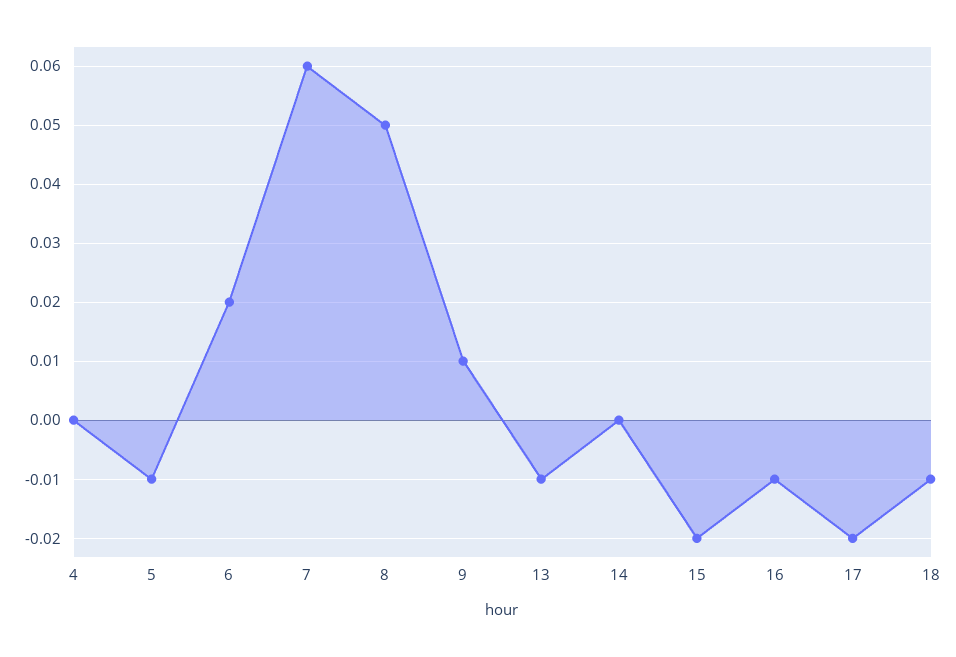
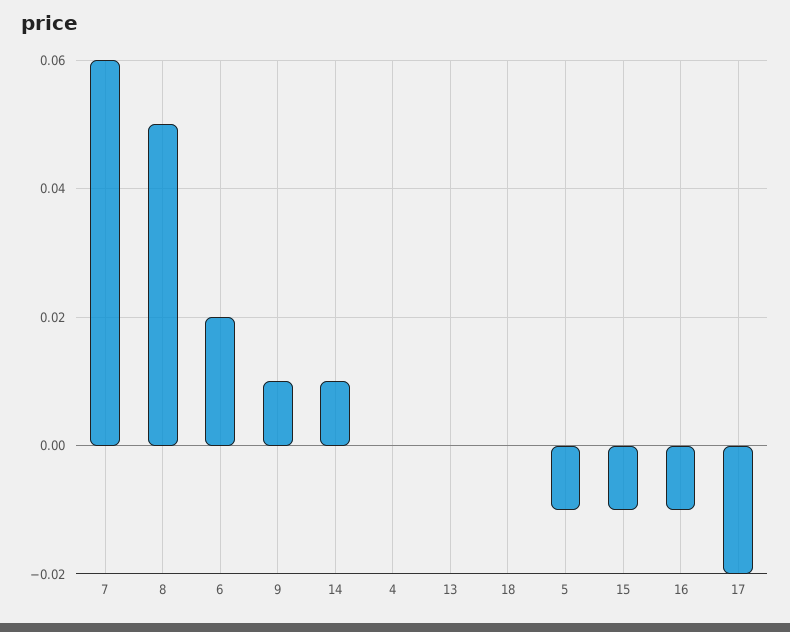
13: -0.01 -> 0
14: 0 -> 0.01
15: -0.02 -> -0.01
18: -0.01 -> 0

